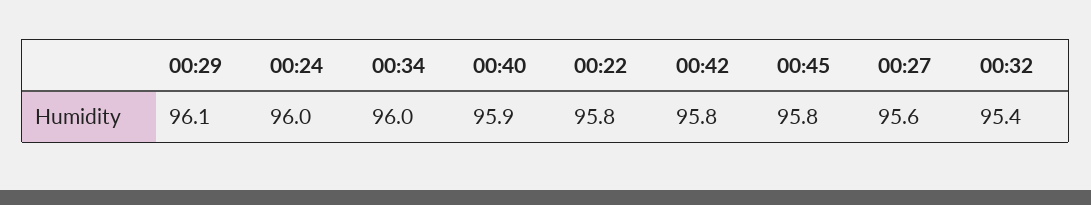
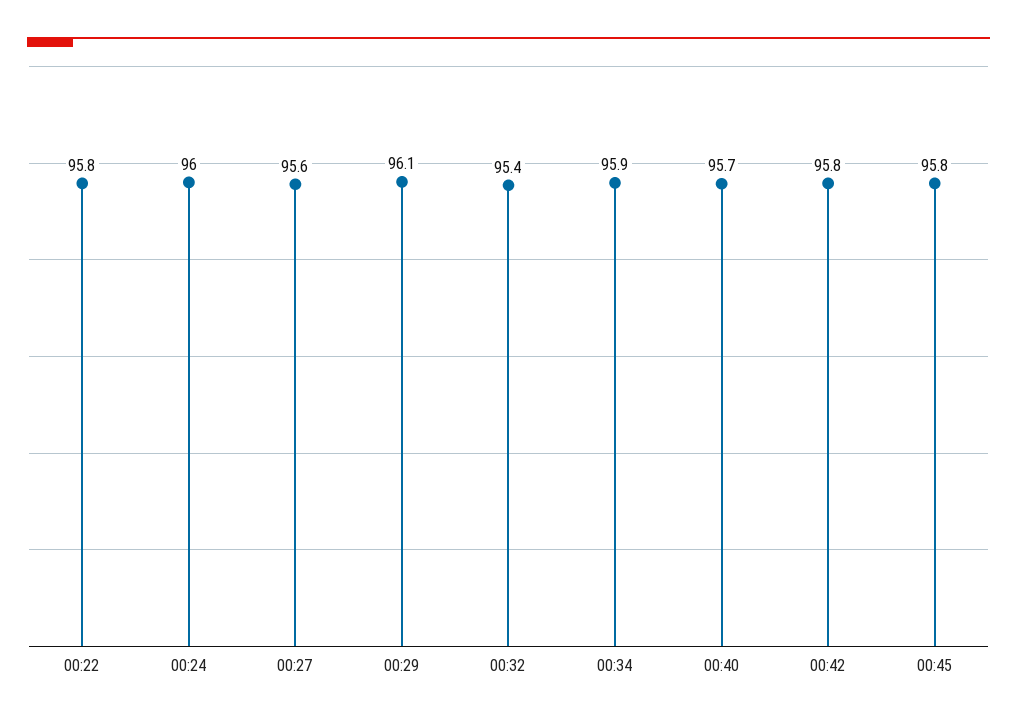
00:34: 96 -> 95.9
00:40: 95.9 -> 95.7

